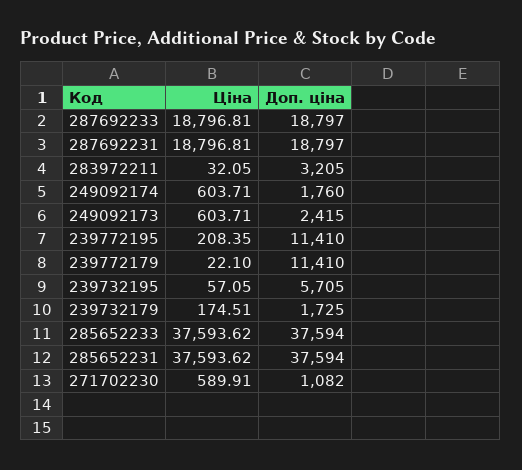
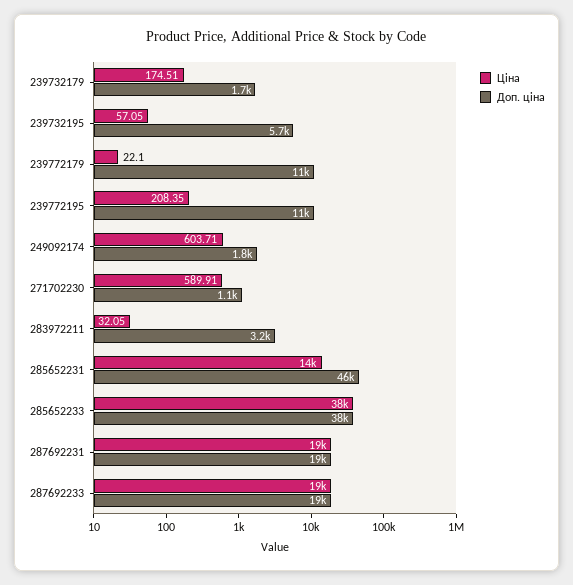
Ціна, 249092173: 603.71 -> none
Доп. ціна, 249092173: 2415 -> none
Ціна, 285652231: 37593.62 -> 14000
Доп. ціна, 285652231: 37594 -> 46000

